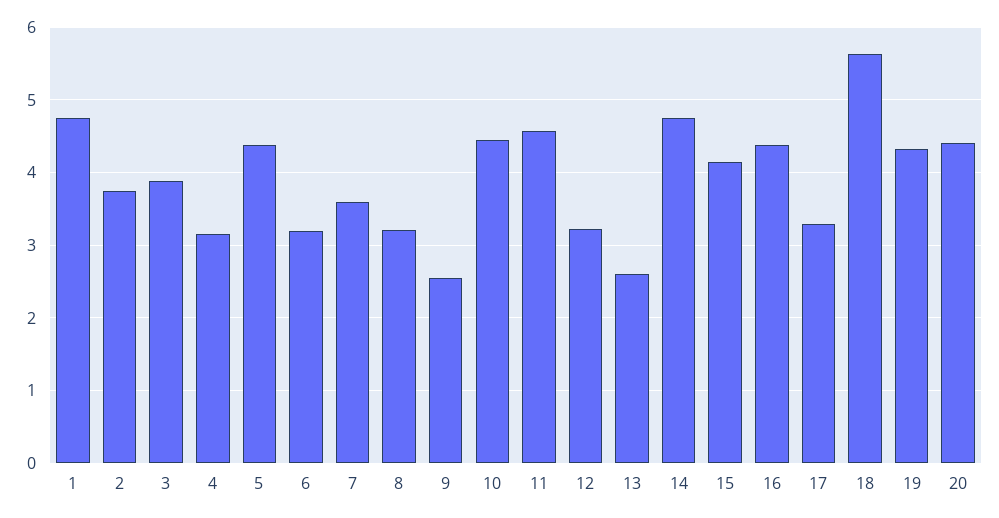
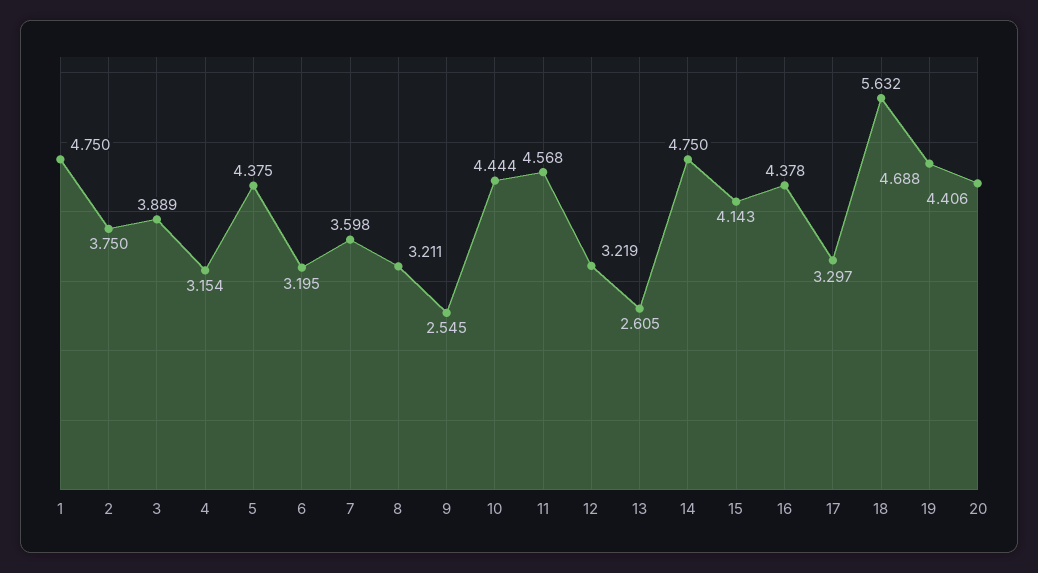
19: 4.3 -> 4.688

